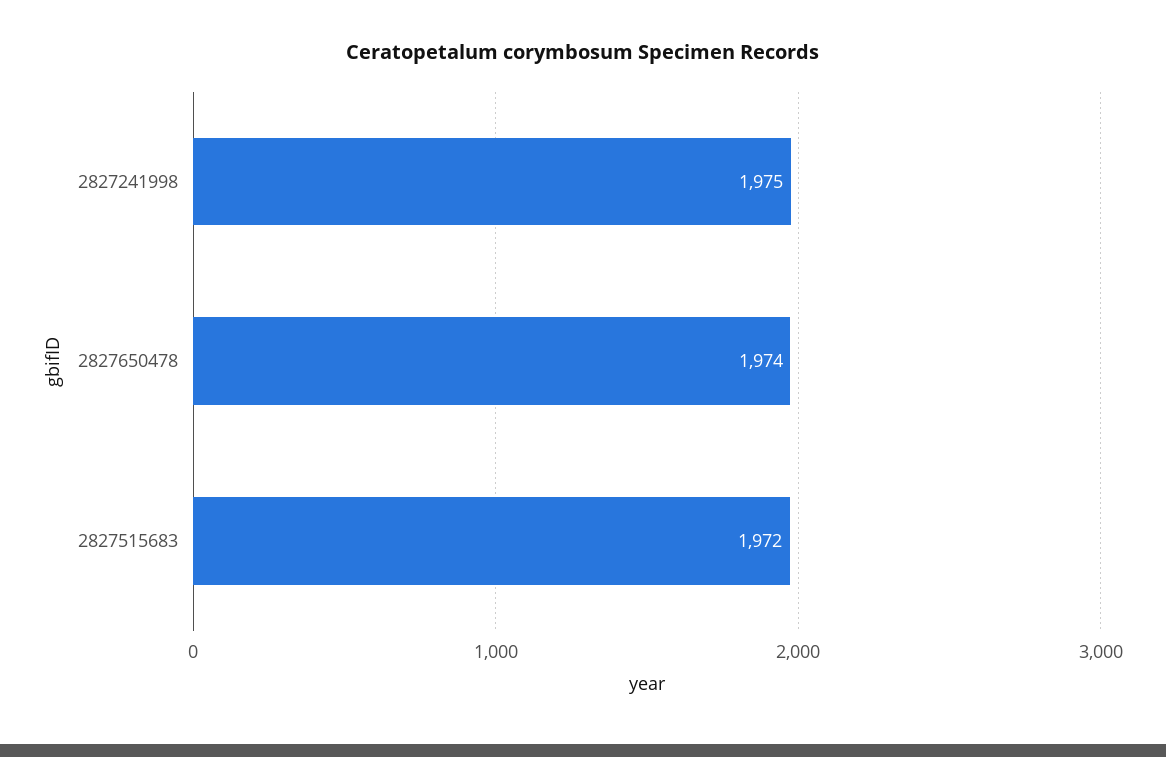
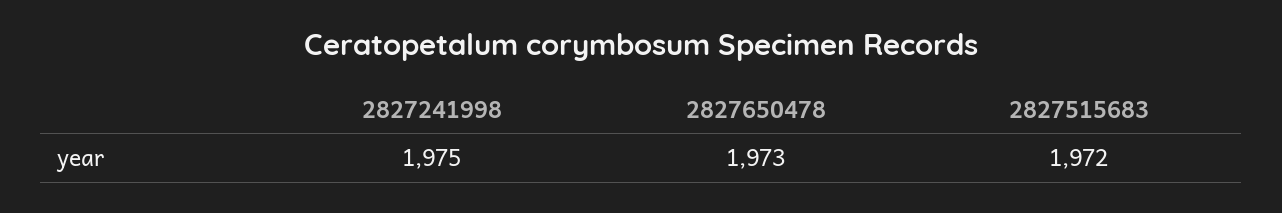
2827650478: 1974 -> 1973

